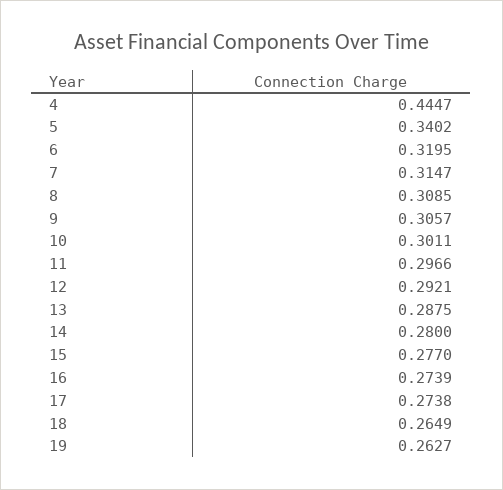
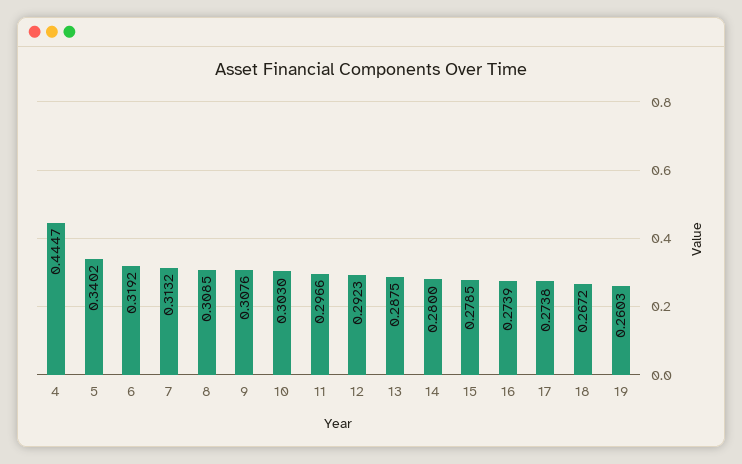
6: 0.3195 -> 0.3192
7: 0.3147 -> 0.3132
9: 0.3057 -> 0.3076
10: 0.3011 -> 0.303
12: 0.2921 -> 0.2923
15: 0.277 -> 0.2785
18: 0.2649 -> 0.2672
19: 0.2627 -> 0.2603

